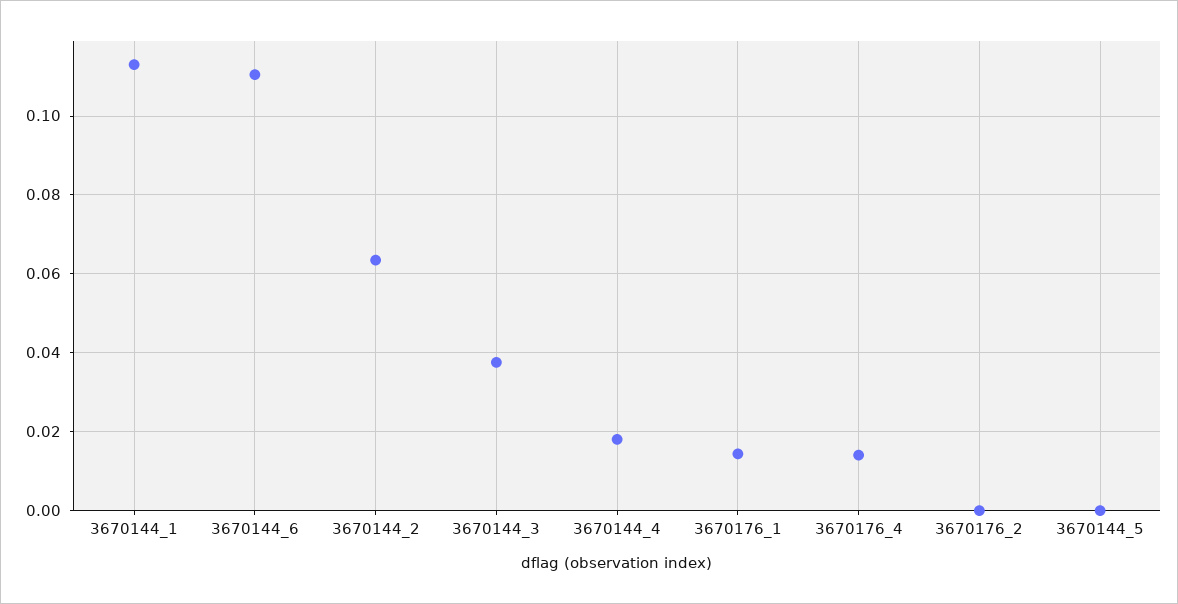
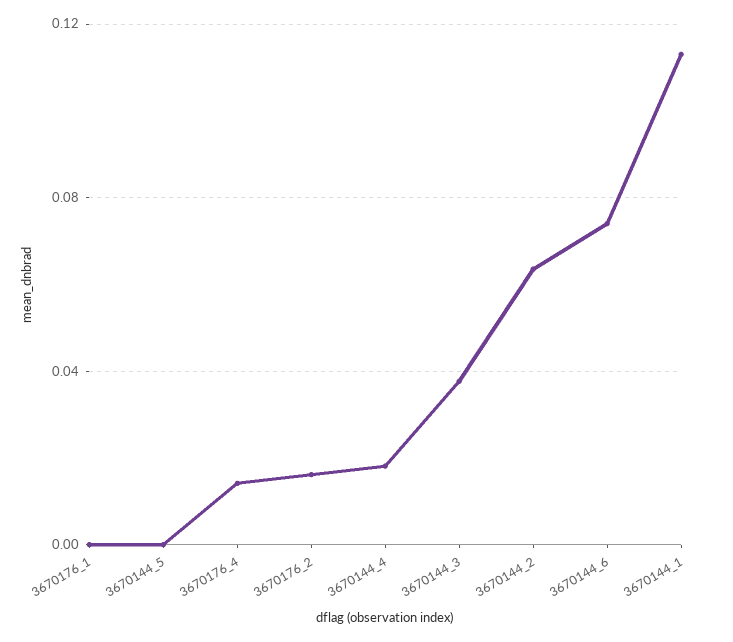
3670144_6: 0.11 -> 0.075
3670176_1: 0.014 -> 0
3670176_2: 0 -> 0.015

